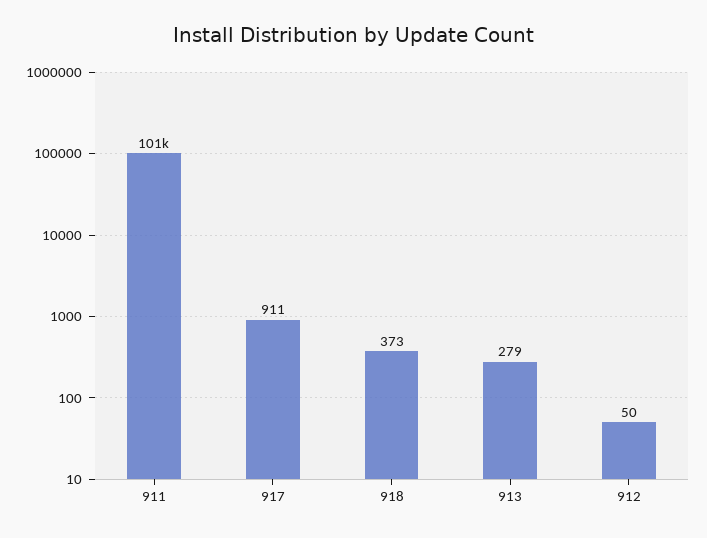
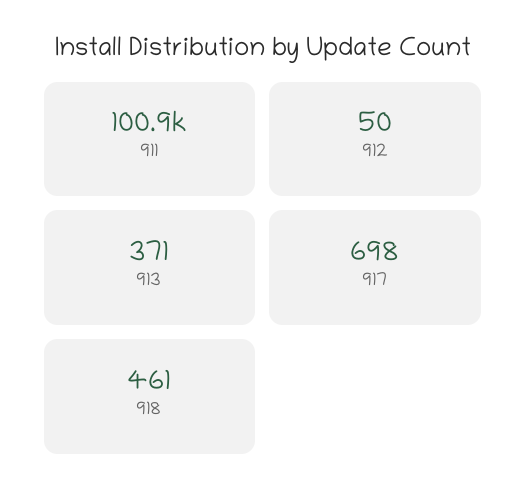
917: 911 -> 698
918: 373 -> 461
913: 279 -> 371

